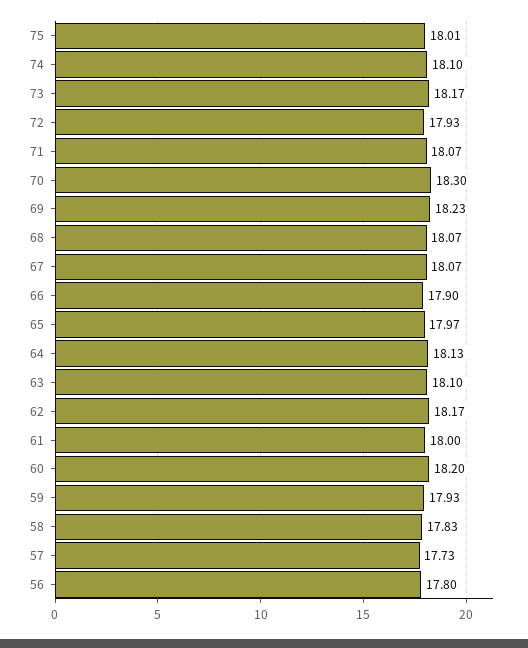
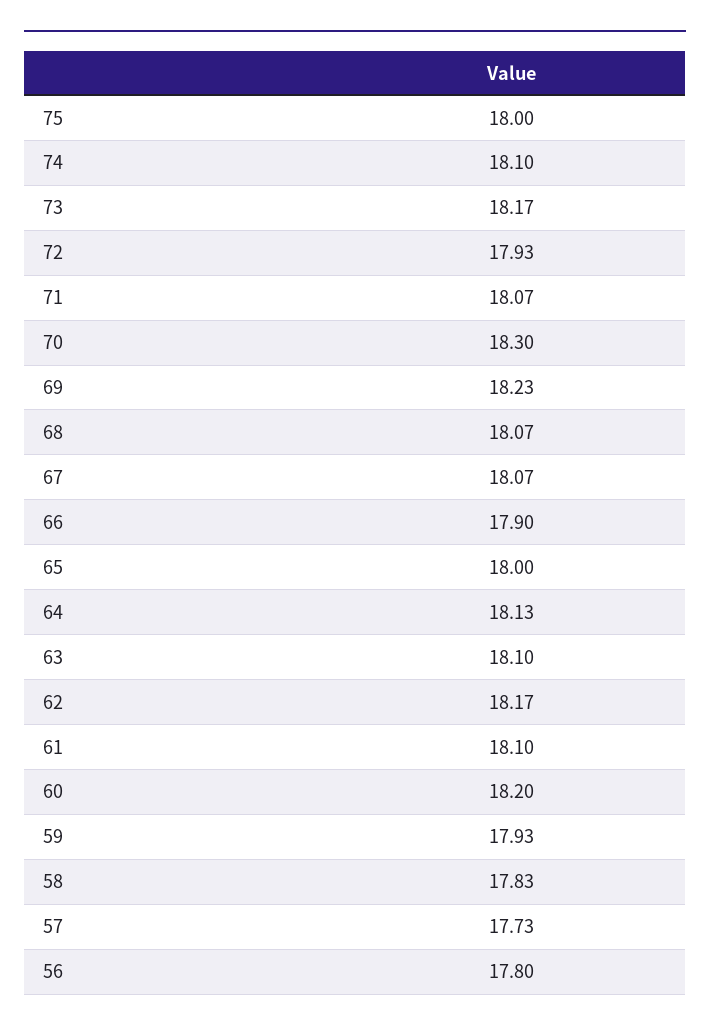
75: 18.01 -> 18
65: 17.97 -> 18
61: 18 -> 18.1

